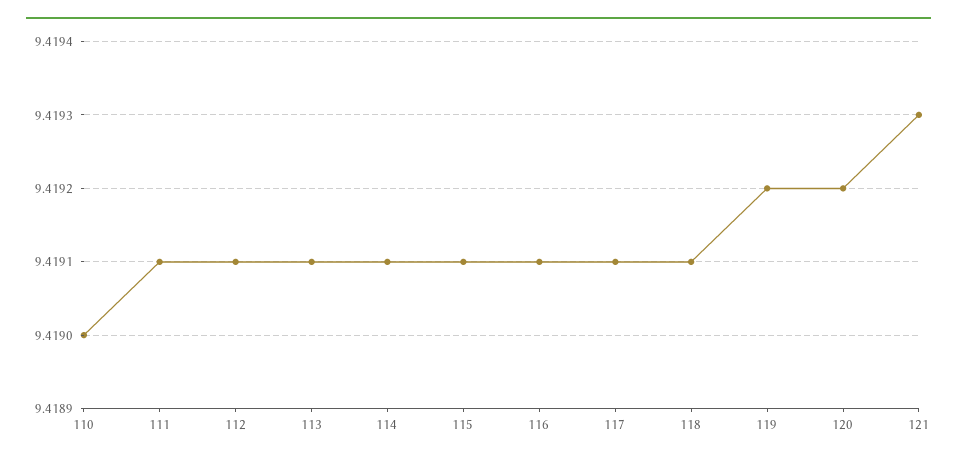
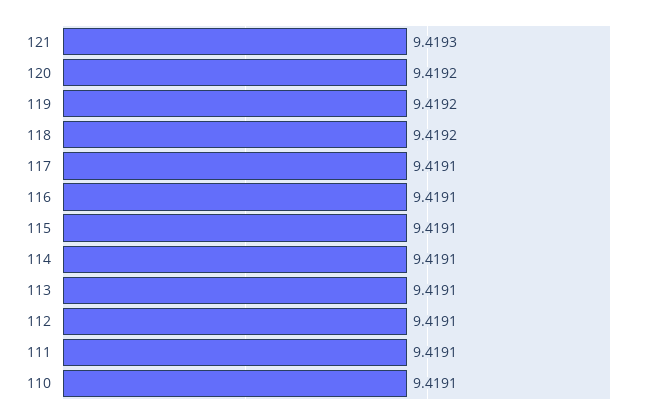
110: 9.419 -> 9.4191
118: 9.4191 -> 9.4192

